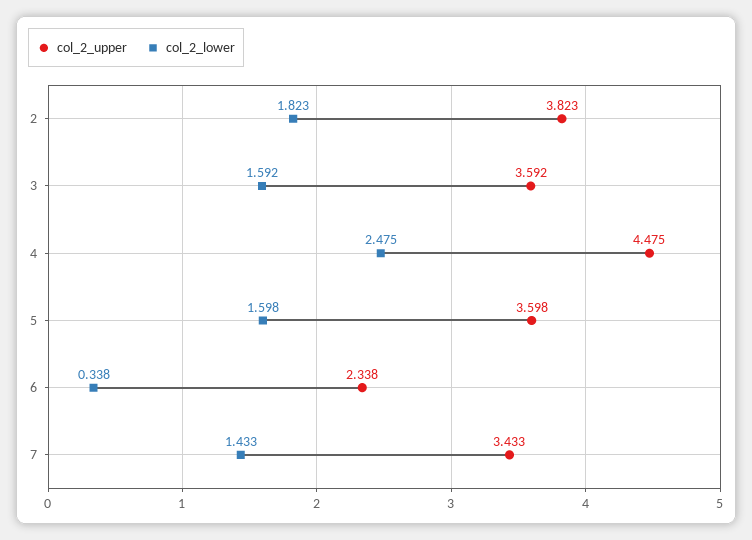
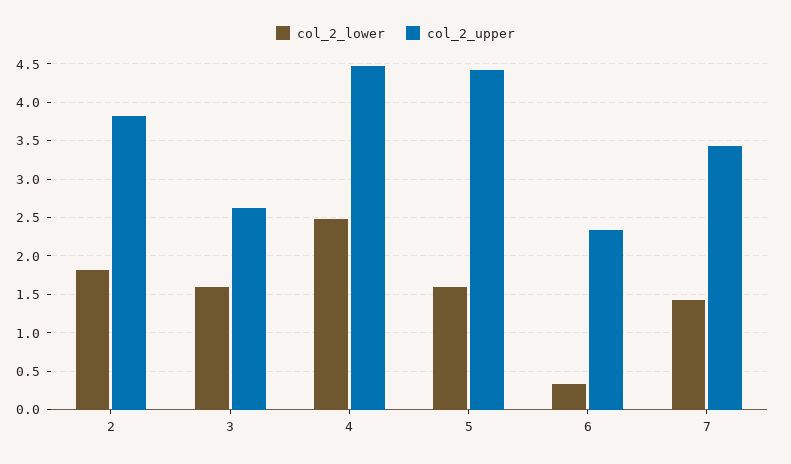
col_2_upper, 3: 3.592 -> 2.6
col_2_upper, 5: 3.598 -> 4.4

